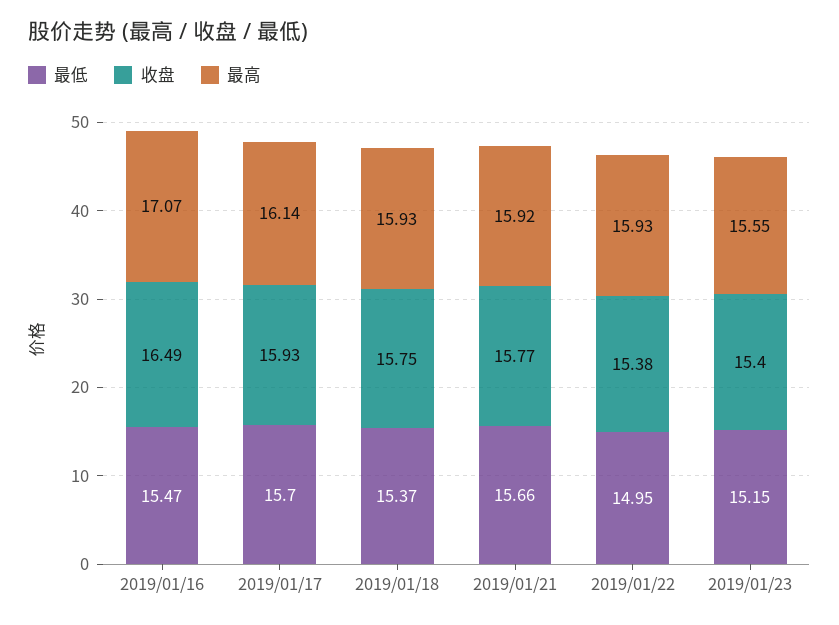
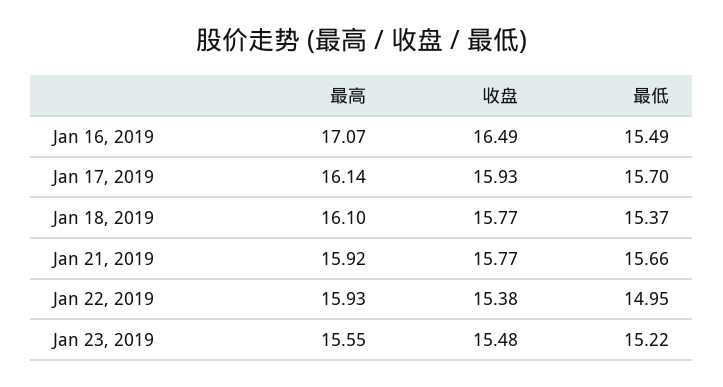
最低, 2019/01/16: 15.47 -> 15.49
收盘, 2019/01/18: 15.75 -> 15.77
最高, 2019/01/18: 15.93 -> 16.1
最低, 2019/01/23: 15.15 -> 15.22
收盘, 2019/01/23: 15.4 -> 15.48

